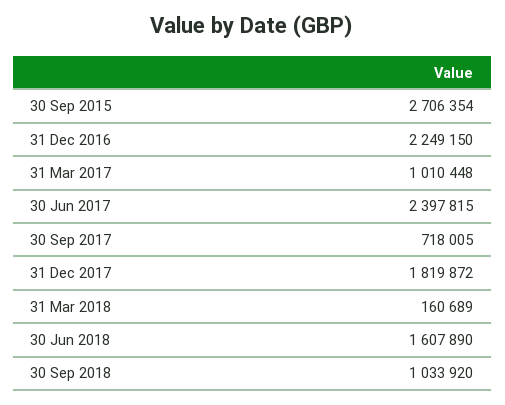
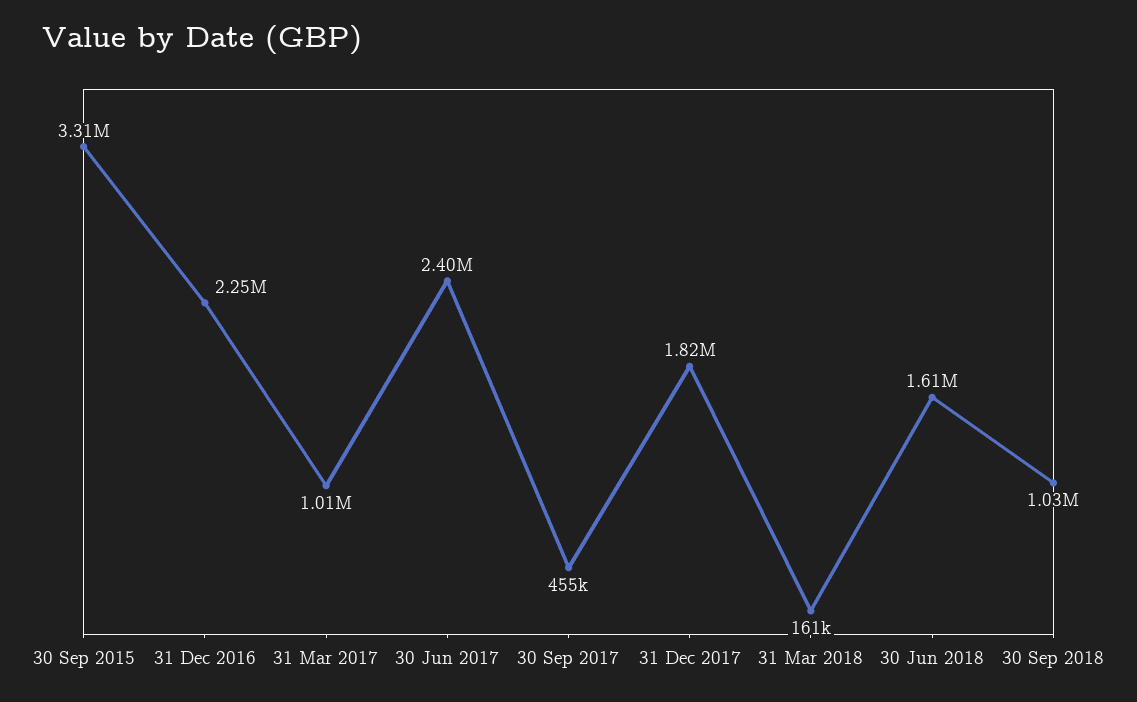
30 Sep 2015: 2706354 -> 3310000
30 Sep 2017: 718005 -> 455000

